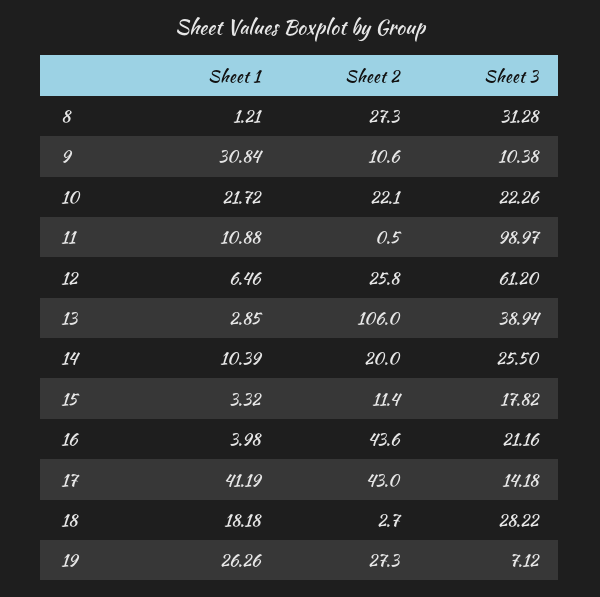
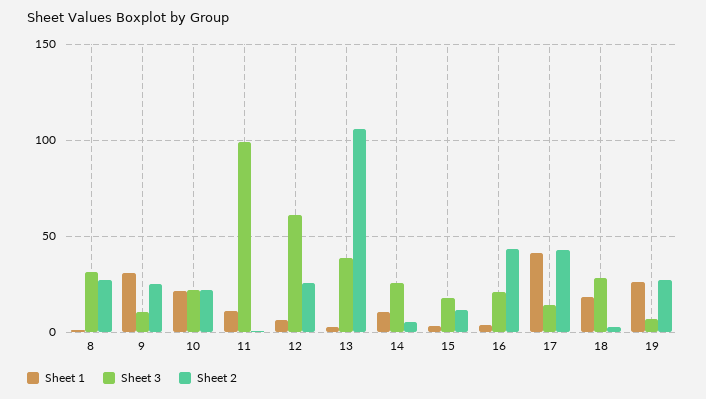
Sheet 2, 9: 10.6 -> 25
Sheet 2, 14: 20 -> 5

